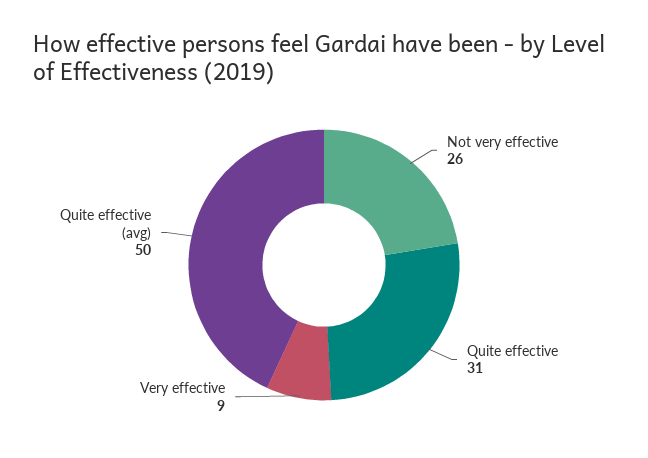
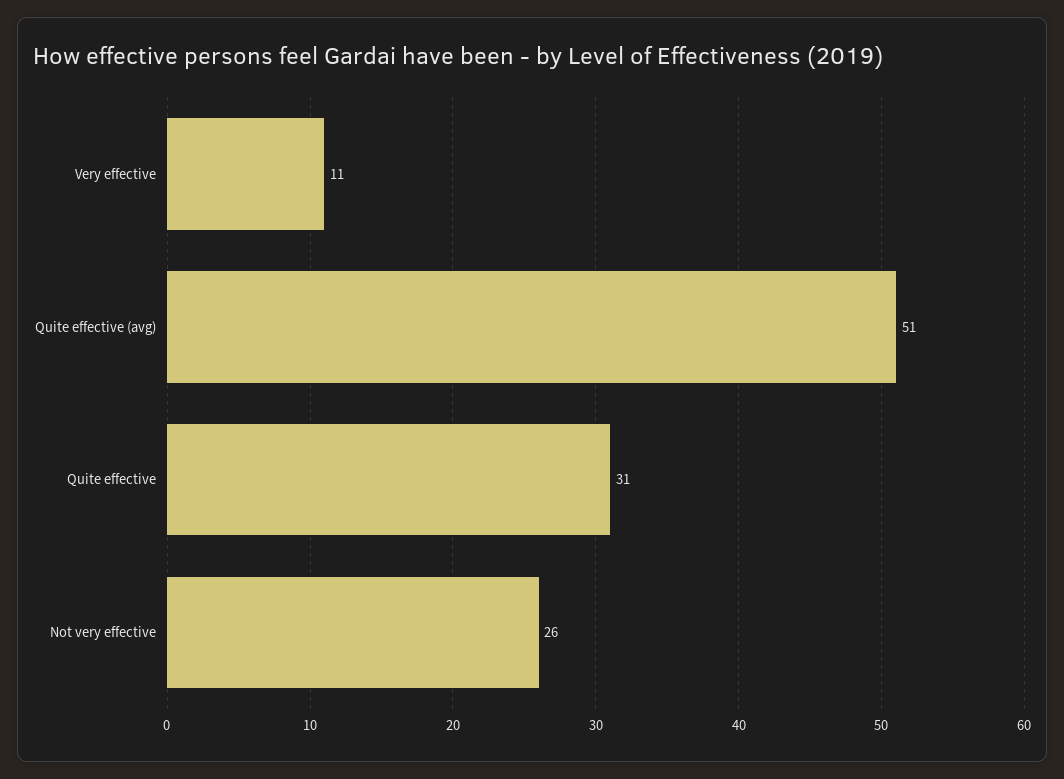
Very effective: 9 -> 11
Quite effective (avg): 50 -> 51

